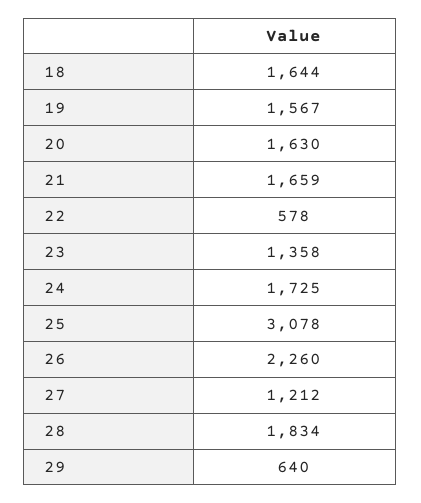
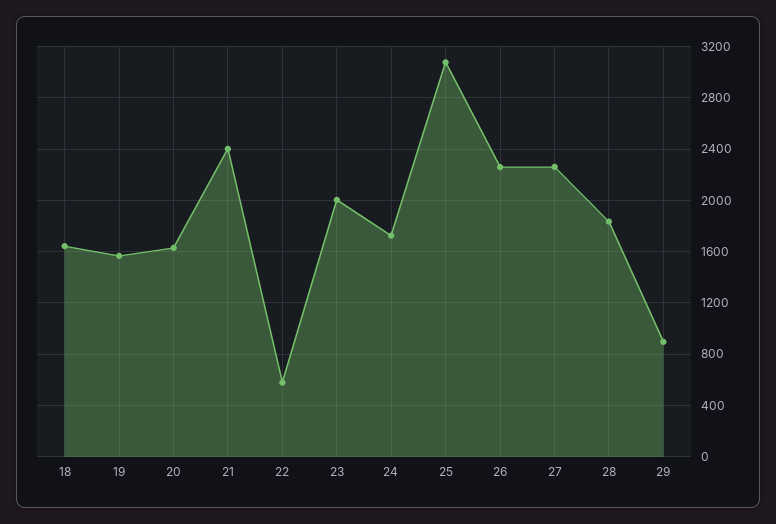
21: 1659 -> 2400
23: 1358 -> 2000
27: 1212 -> 2250
29: 640 -> 900

